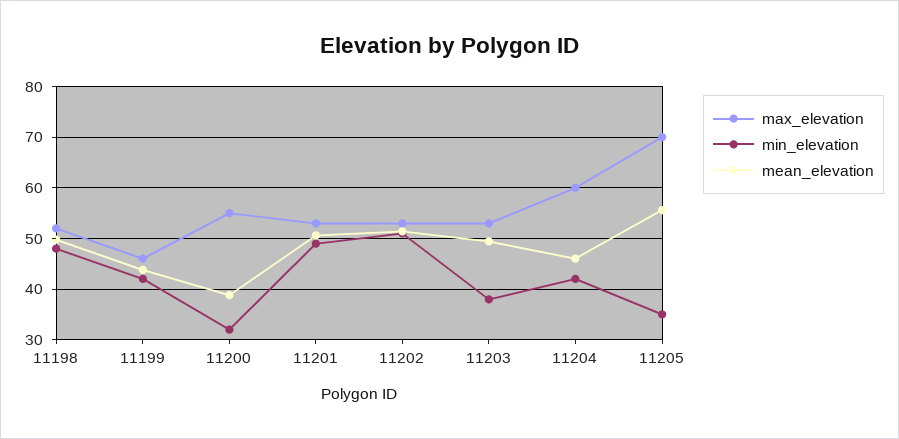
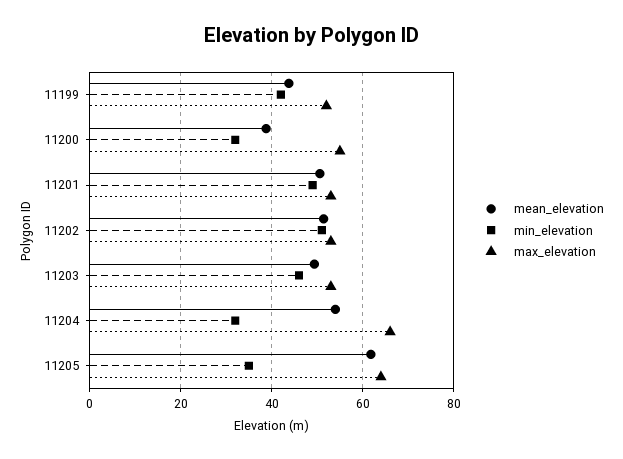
max_elevation, 11198: 52 -> none
min_elevation, 11198: 48 -> none
mean_elevation, 11198: 50 -> none
max_elevation, 11199: 46 -> 52
min_elevation, 11203: 38 -> 46
max_elevation, 11204: 60 -> 66
min_elevation, 11204: 42 -> 32
mean_elevation, 11204: 46 -> 54
max_elevation, 11205: 70 -> 64
mean_elevation, 11205: 56 -> 62

